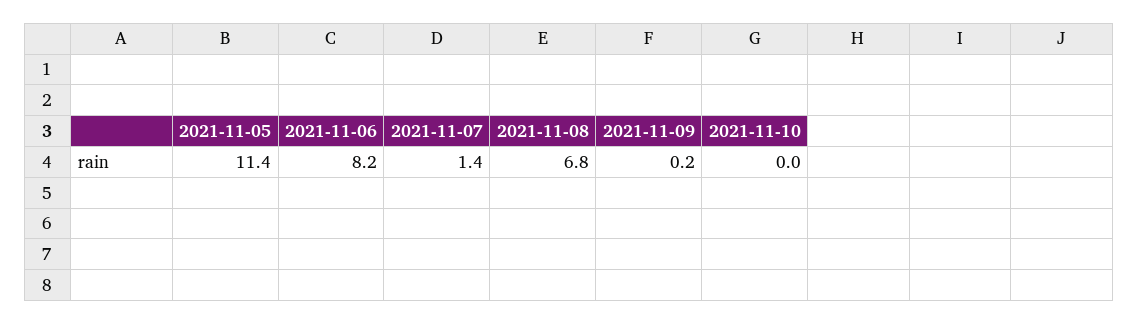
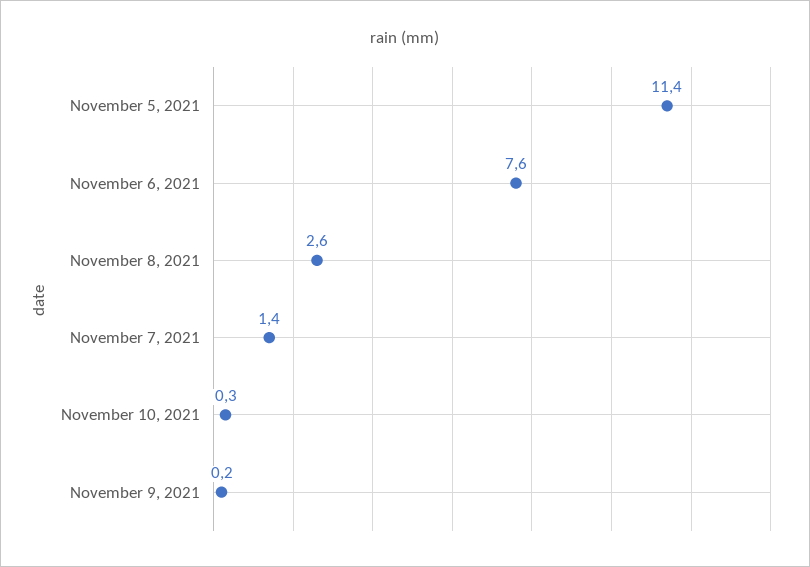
2021-11-06: 8.2 -> 7.6
2021-11-08: 6.8 -> 2.6
2021-11-10: 0 -> 0.3

